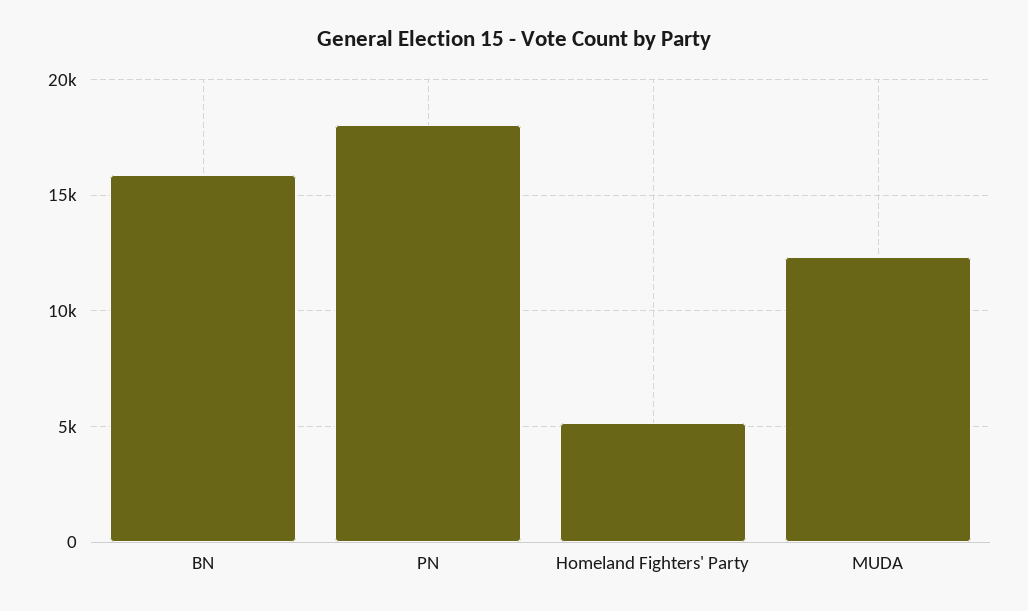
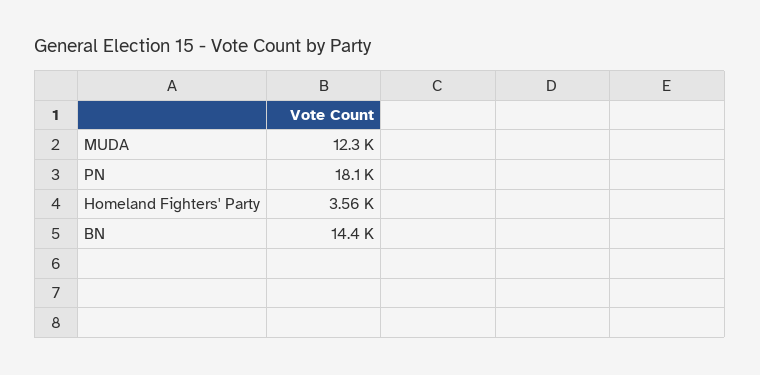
BN: 16000 -> 14400
Homeland Fighters' Party: 5000 -> 3560

